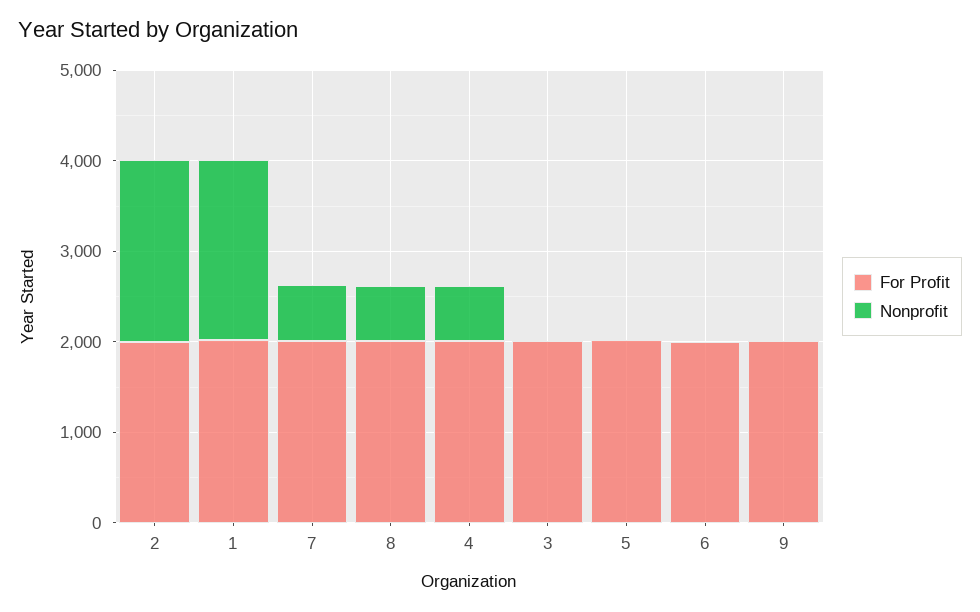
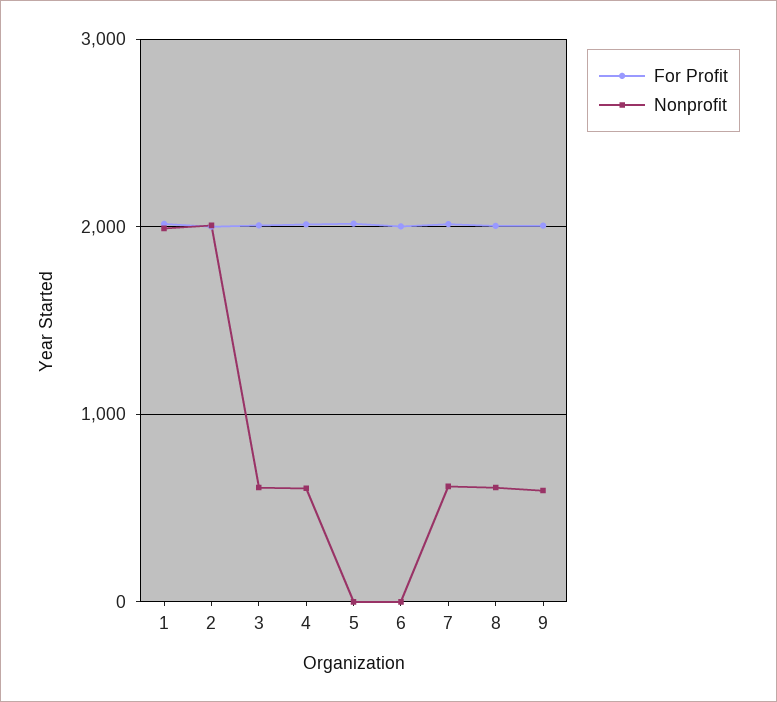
Nonprofit, 3: 0 -> 600
Nonprofit, 9: 0 -> 600

